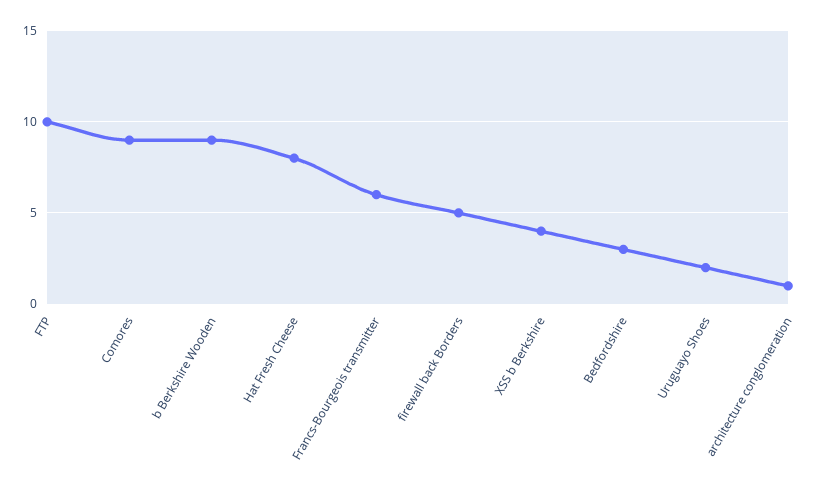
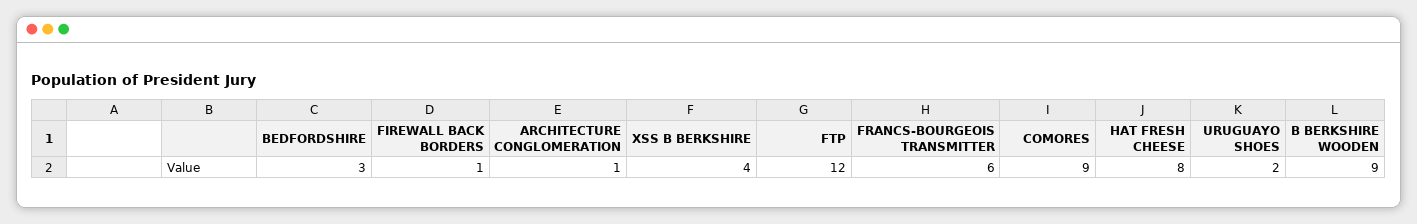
FTP: 10 -> 12
firewall back Borders: 5 -> 1

